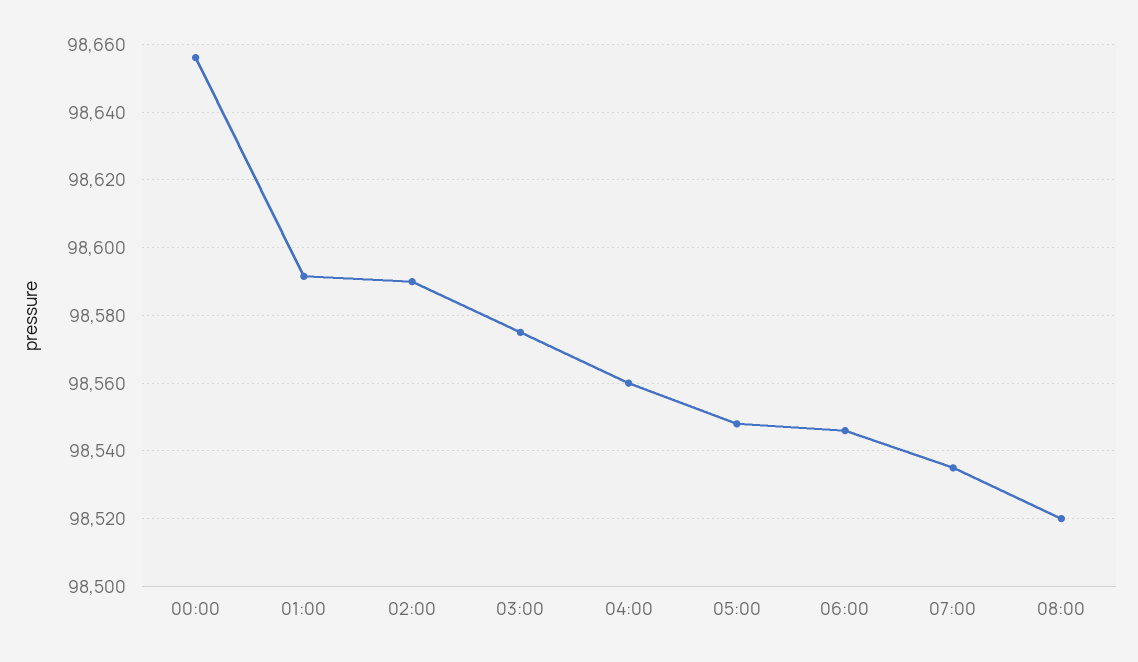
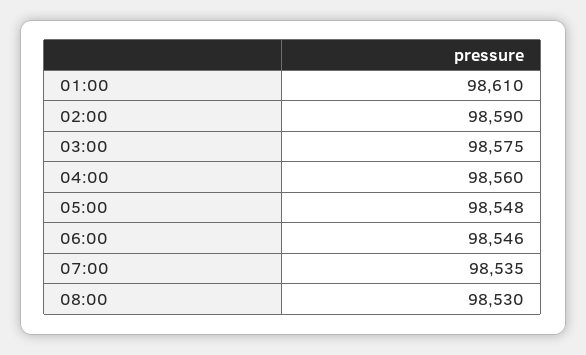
00:00: 98656 -> none
01:00: 98592 -> 98610
08:00: 98520 -> 98530

